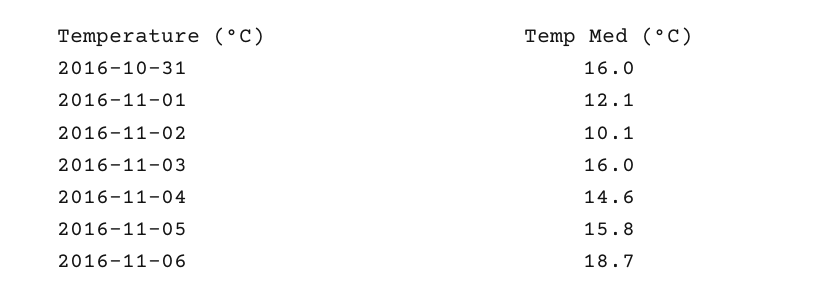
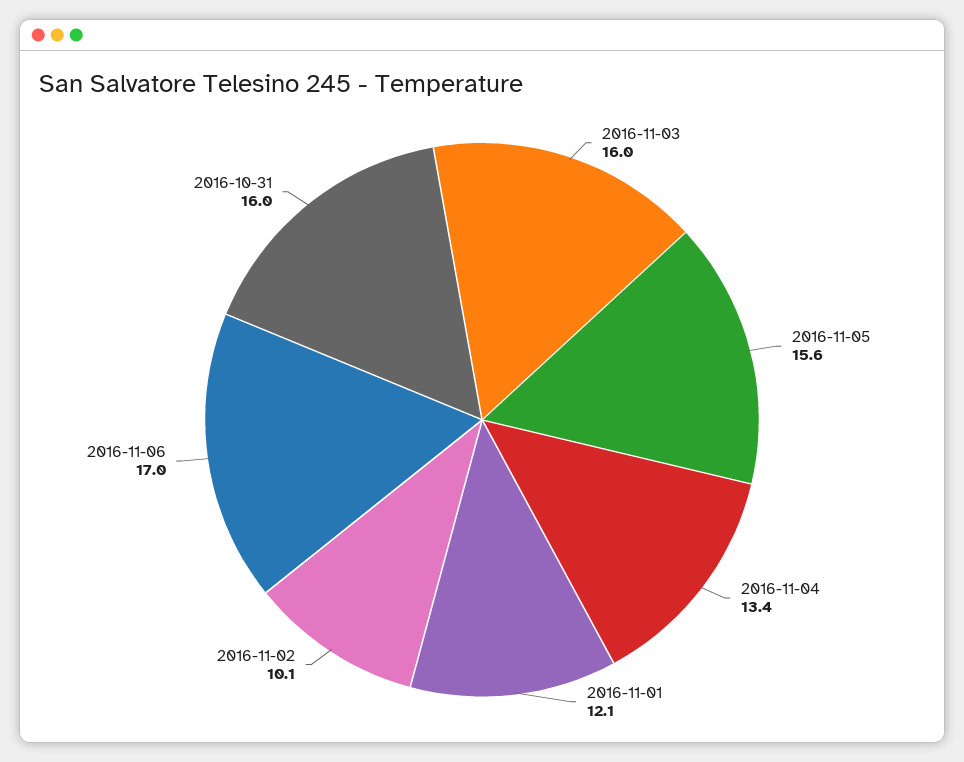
2016-11-04: 14.6 -> 13.4
2016-11-05: 15.8 -> 15.6
2016-11-06: 18.7 -> 17

